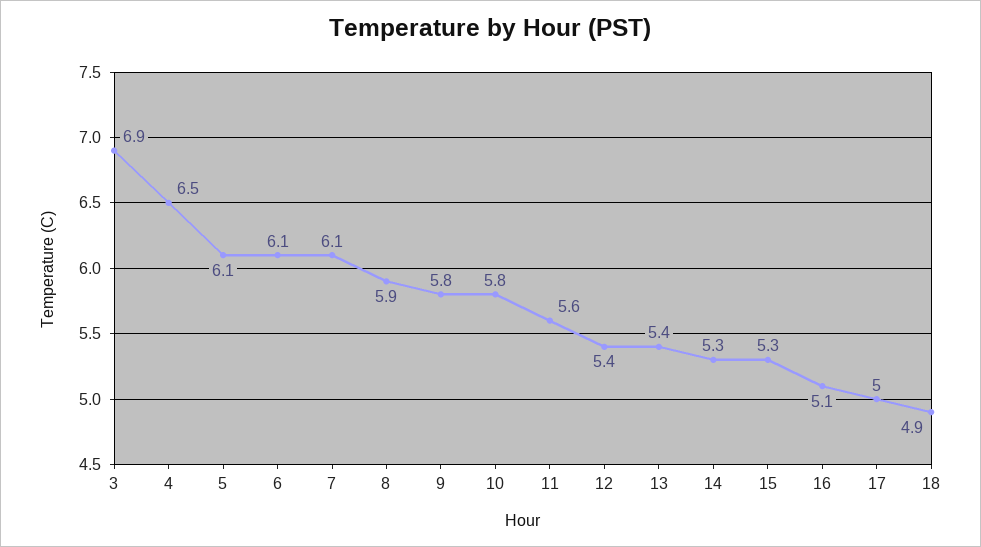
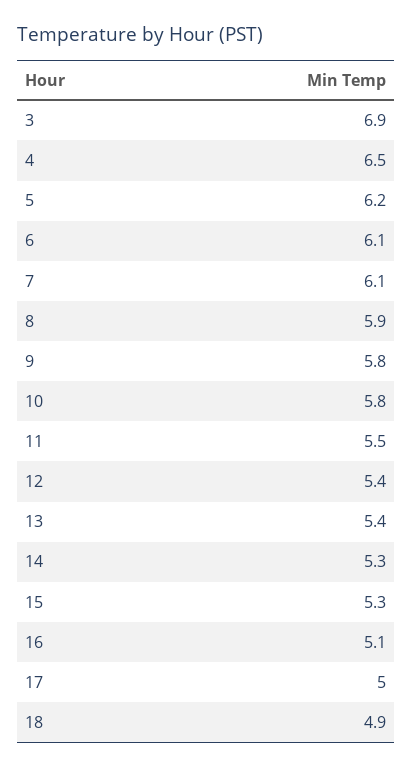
5: 6.1 -> 6.2
11: 5.6 -> 5.5

